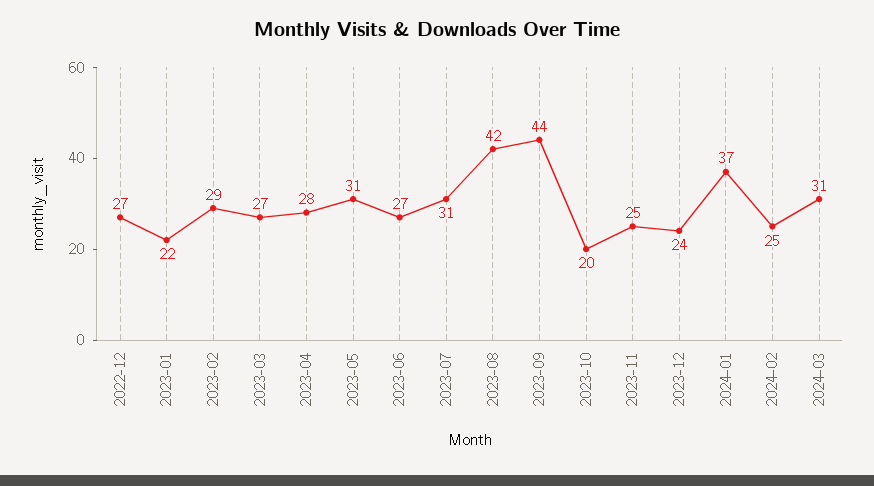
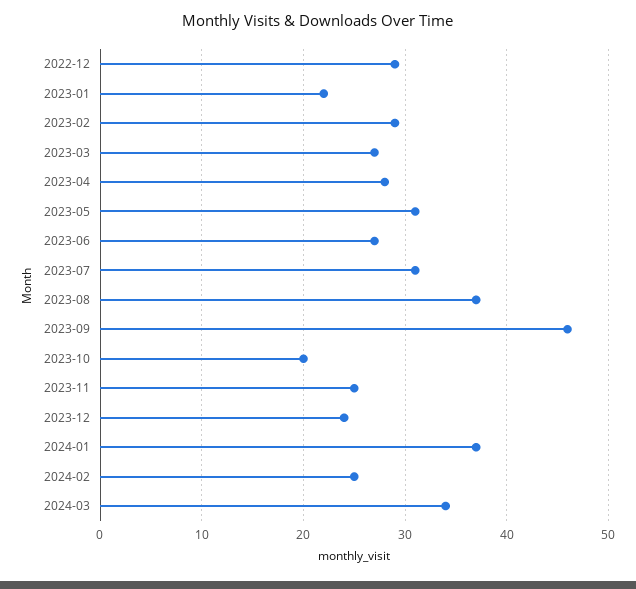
2022-12: 27 -> 29
2023-08: 42 -> 37
2023-09: 44 -> 46
2024-03: 31 -> 34

